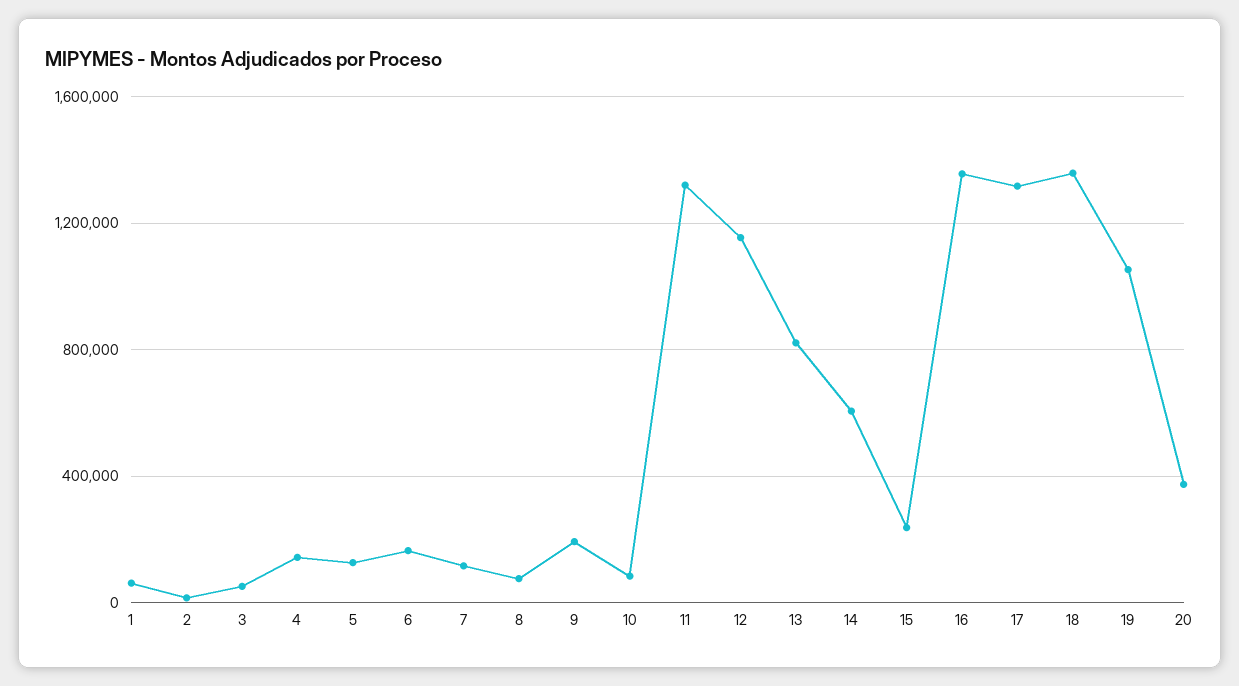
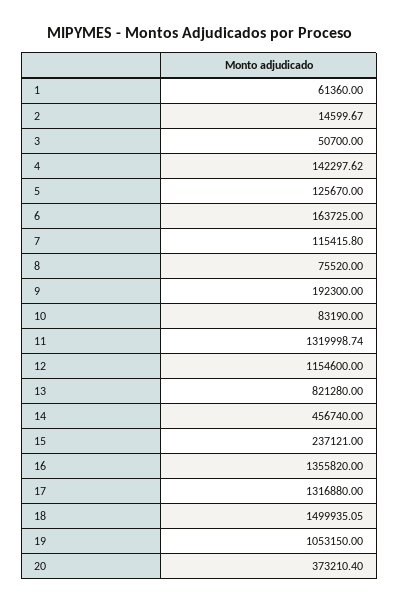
14: 600000 -> 456740
18: 1350000 -> 1499935.05

